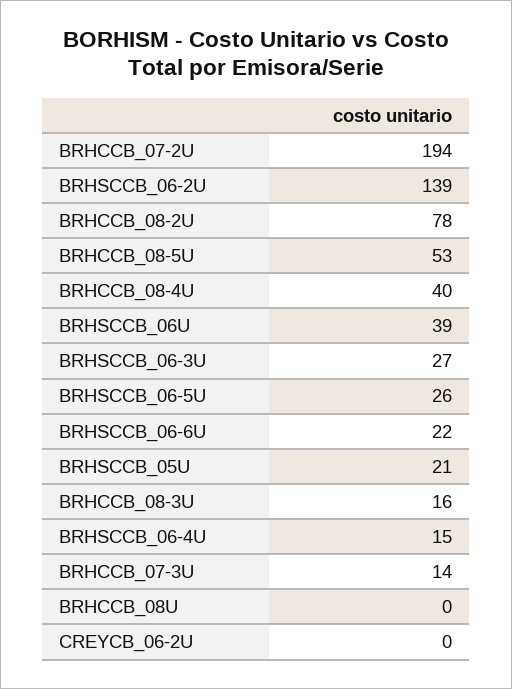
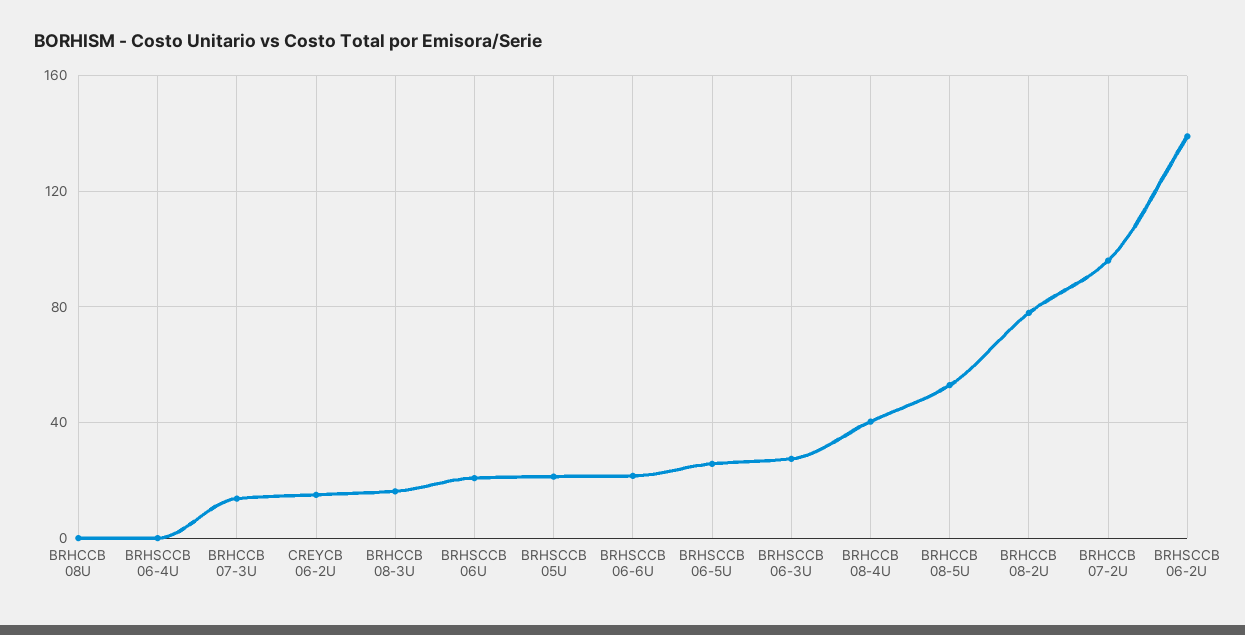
BRHCCB_07-2U: 194 -> 95
BRHSCCB_06U: 39 -> 20
BRHSCCB_06-4U: 15 -> 0
CREYCB_06-2U: 0 -> 15

